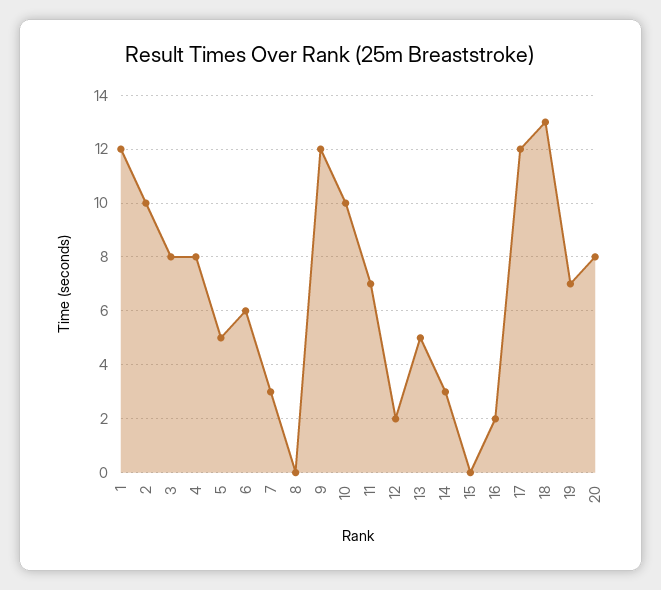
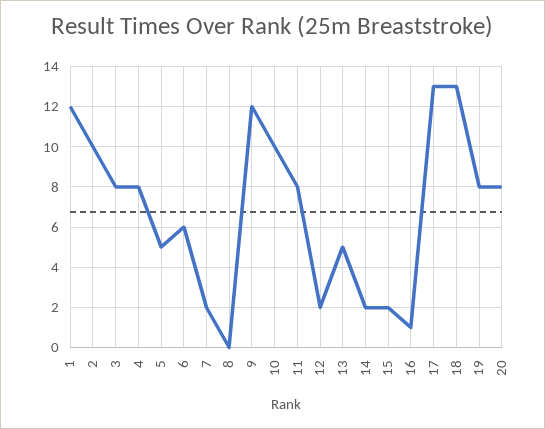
7: 3 -> 2
11: 7 -> 8
14: 3 -> 2
15: 0 -> 2
16: 2 -> 1
17: 12 -> 13
19: 7 -> 8

